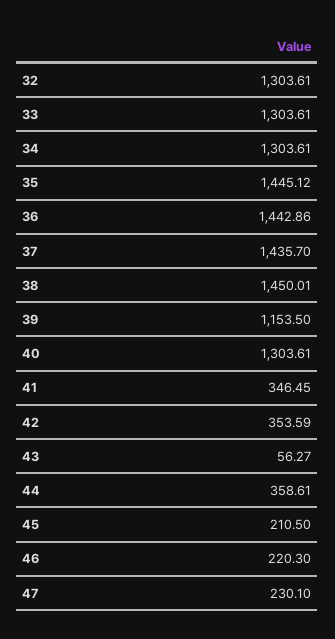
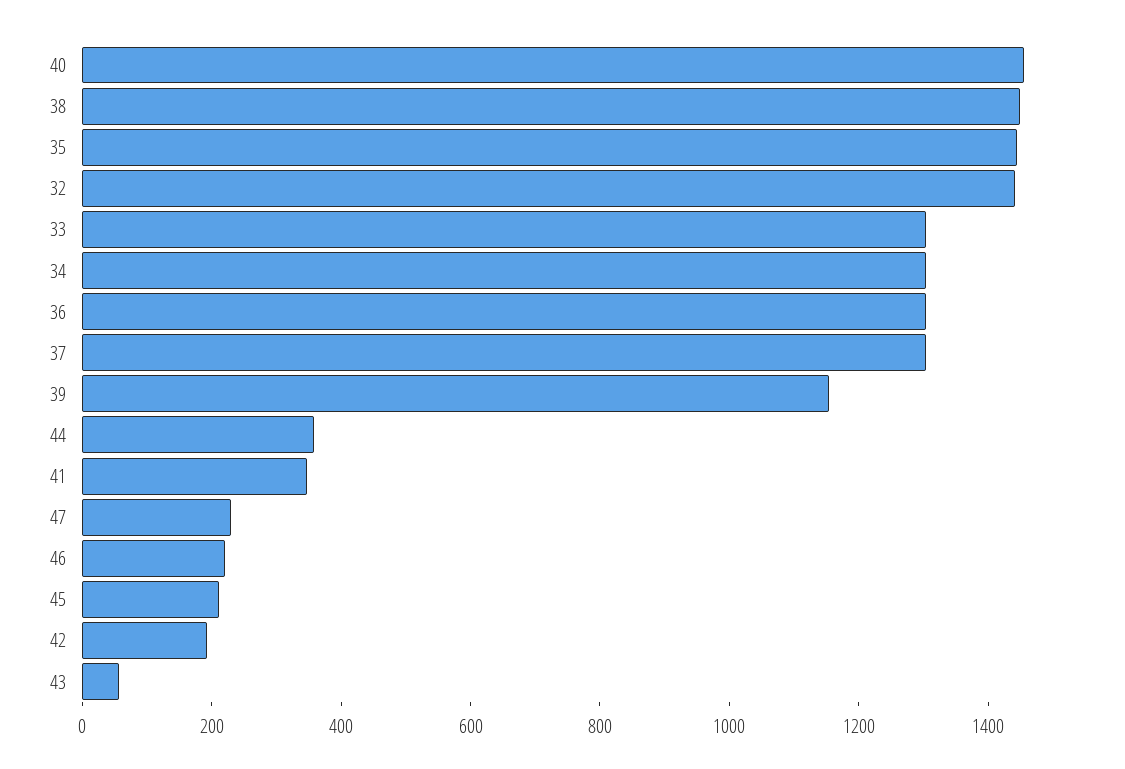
32: 1303.61 -> 1450
36: 1442.86 -> 1300
37: 1435.7 -> 1300
40: 1303.61 -> 1450
42: 353.59 -> 200

